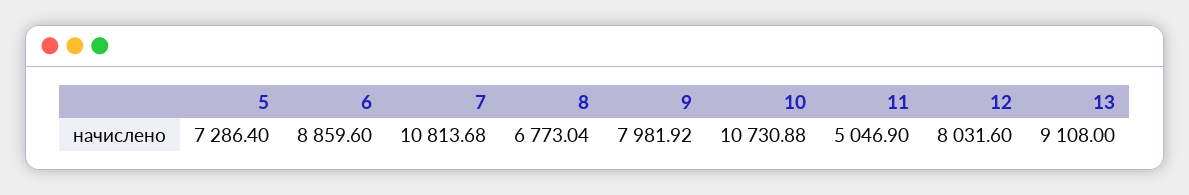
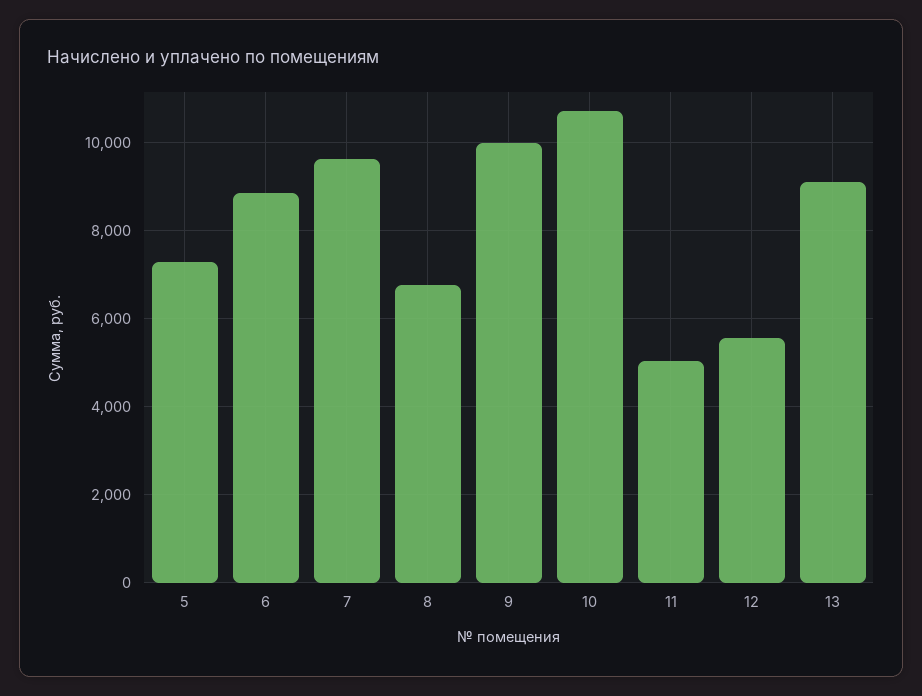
7: 10813.68 -> 9600
9: 7981.92 -> 10000
12: 8031.6 -> 5600

